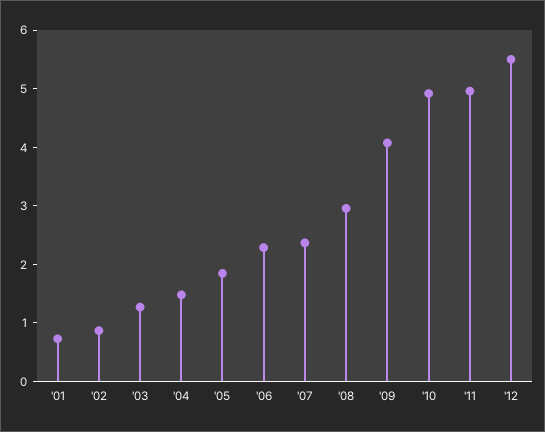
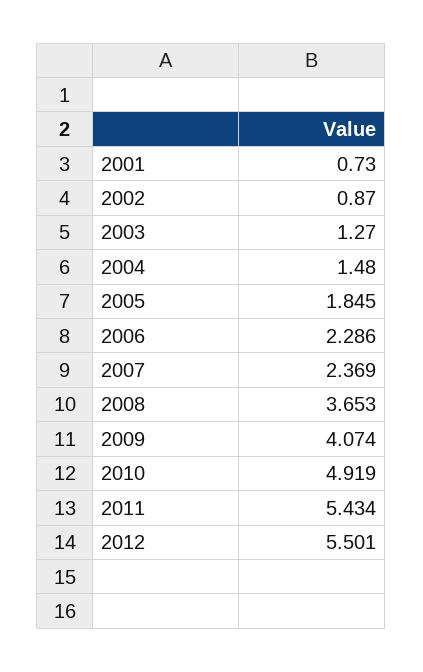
'08: 3 -> 3.653
'11: 5 -> 5.434

